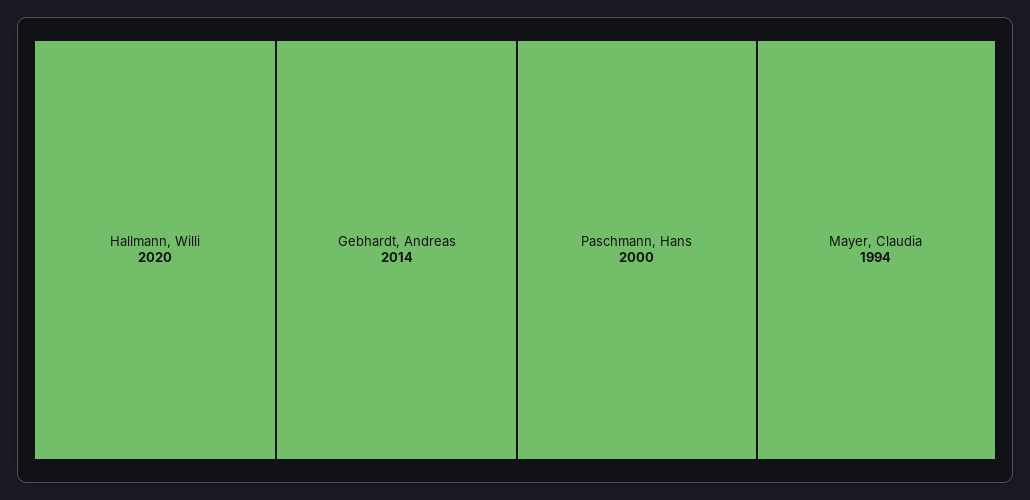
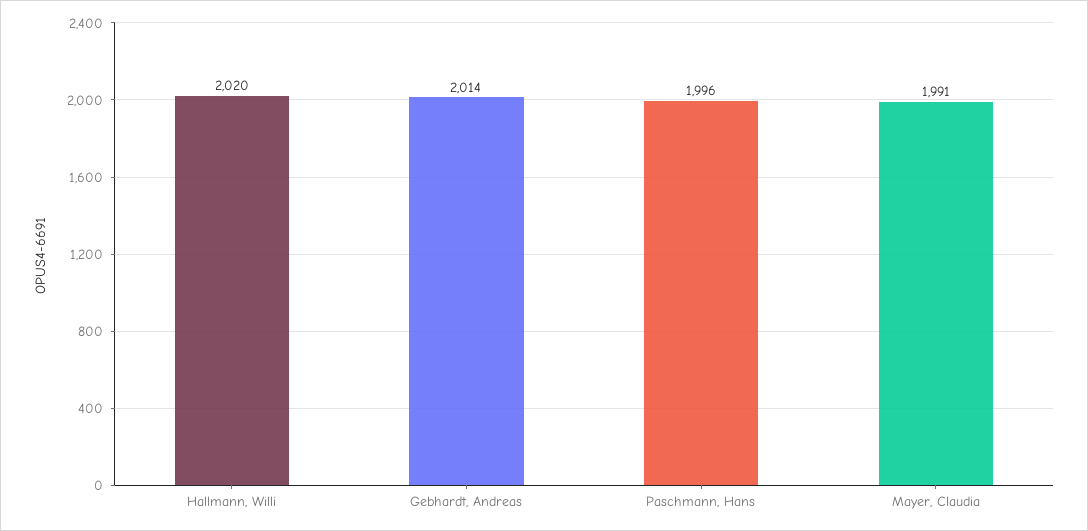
Paschmann, Hans: 2000 -> 1996
Mayer, Claudia: 1994 -> 1991

